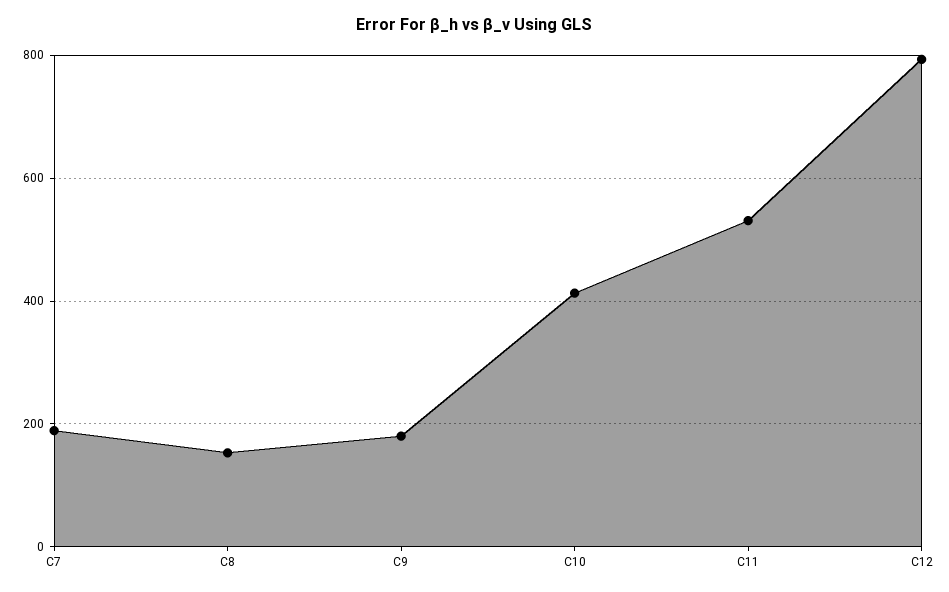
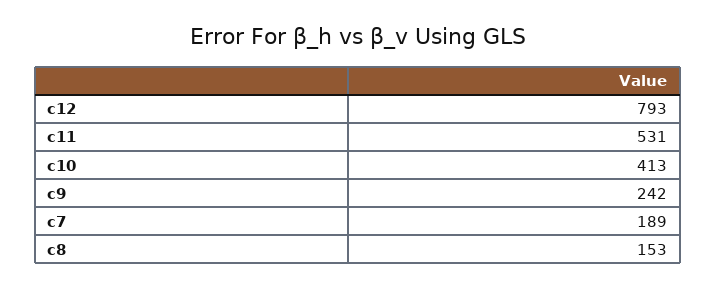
C9: 180 -> 242

